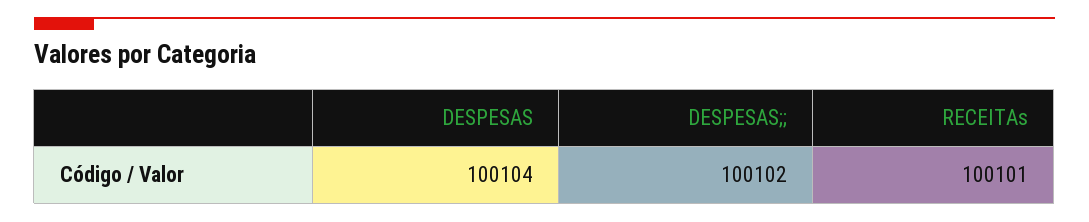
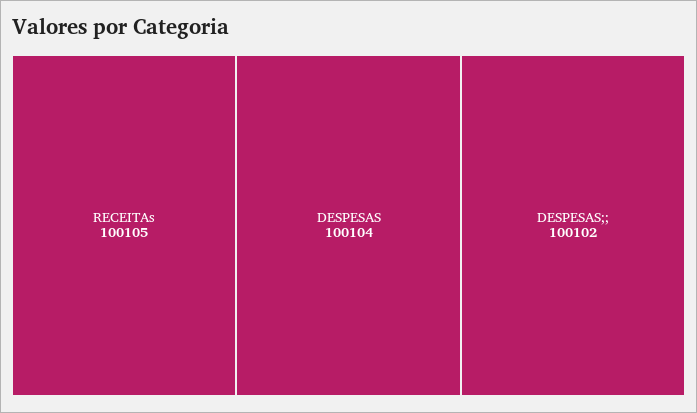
RECEITAs: 100101 -> 100105

